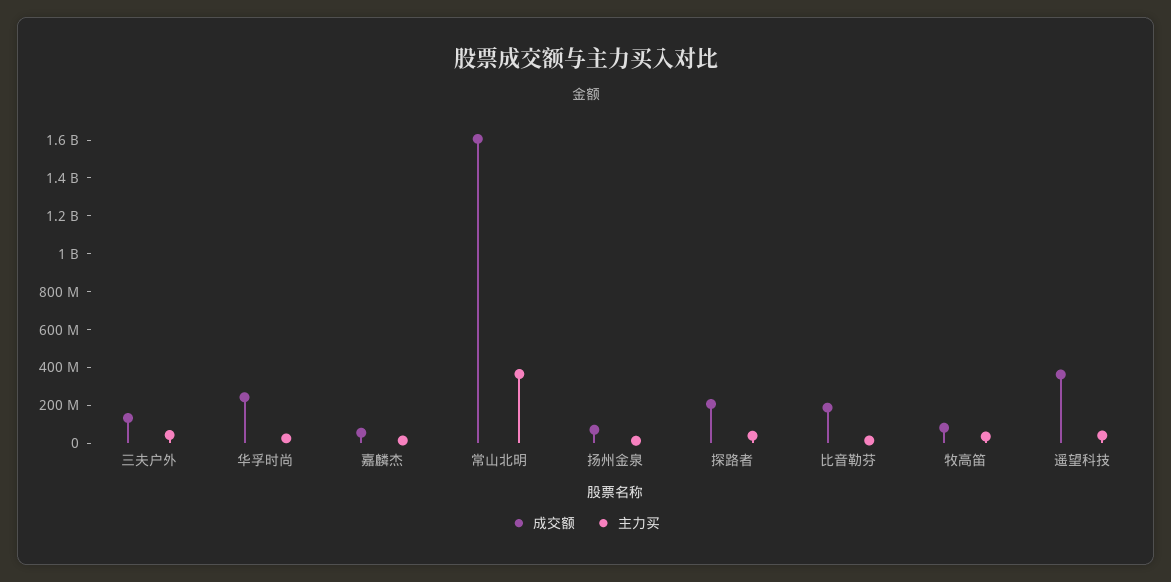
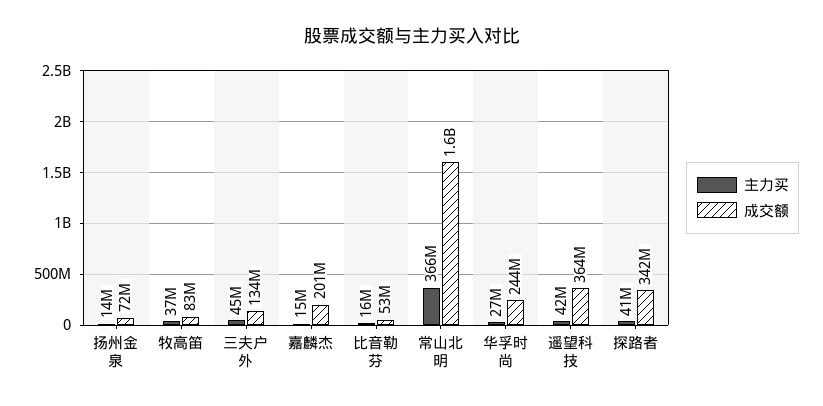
成交额, 嘉麟杰: 50000000 -> 201000000
成交额, 探路者: 200000000 -> 342000000
成交额, 比音勒芬: 200000000 -> 53000000

